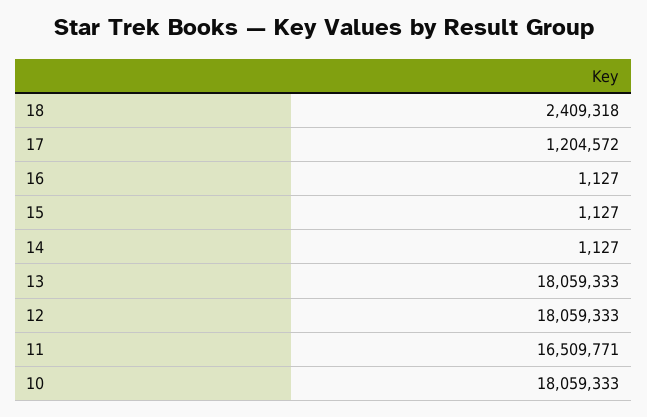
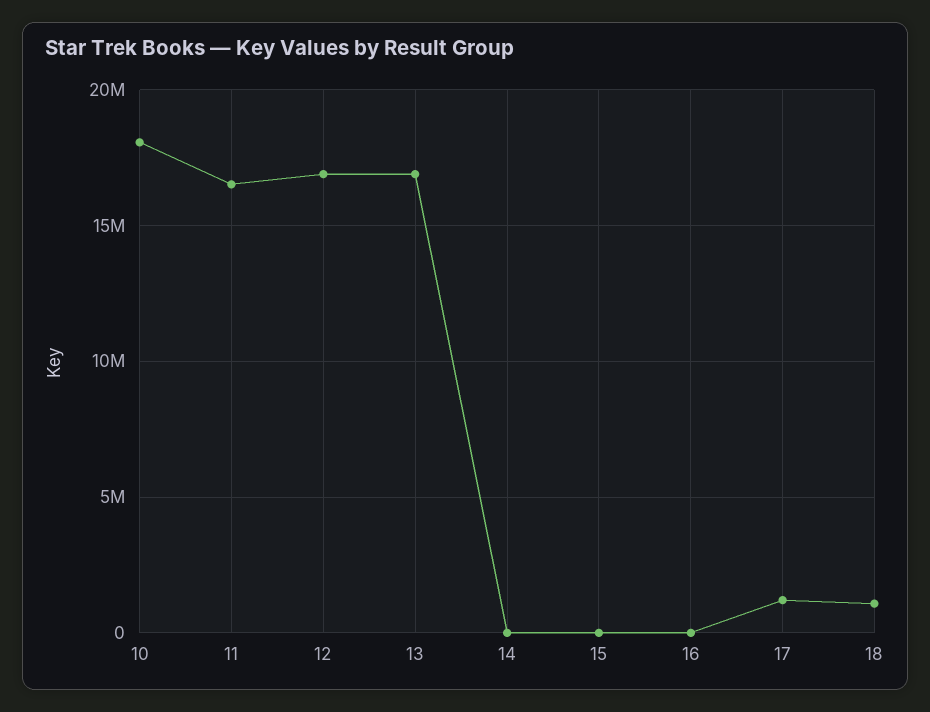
18: 2409318 -> 1000000
13: 18059333 -> 17000000
12: 18059333 -> 17000000

